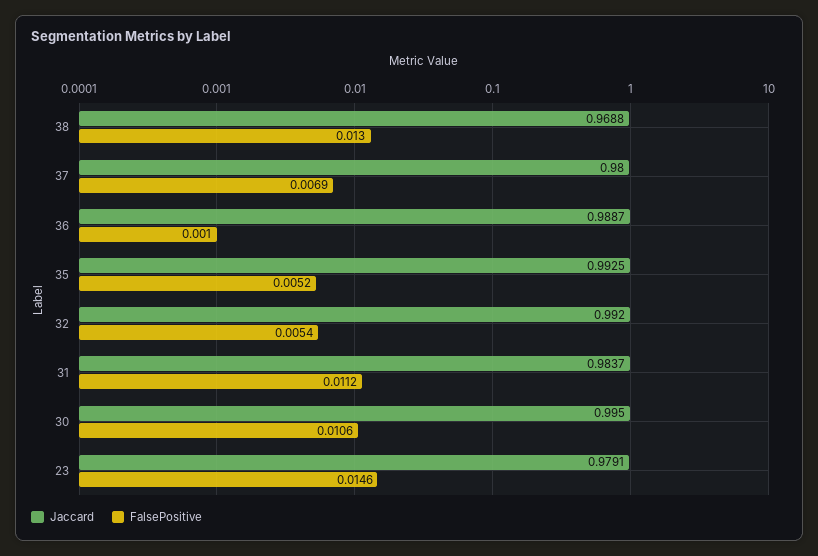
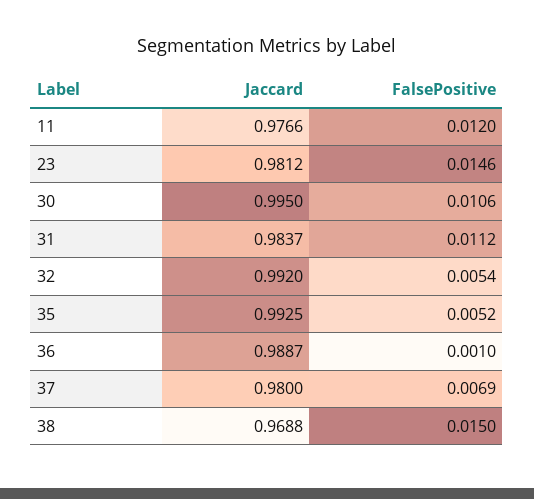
FalsePositive, 38: 0.013 -> 0.015
Jaccard, 23: 0.9791 -> 0.9812
Jaccard, 11: none -> 0.9766
FalsePositive, 11: none -> 0.012

